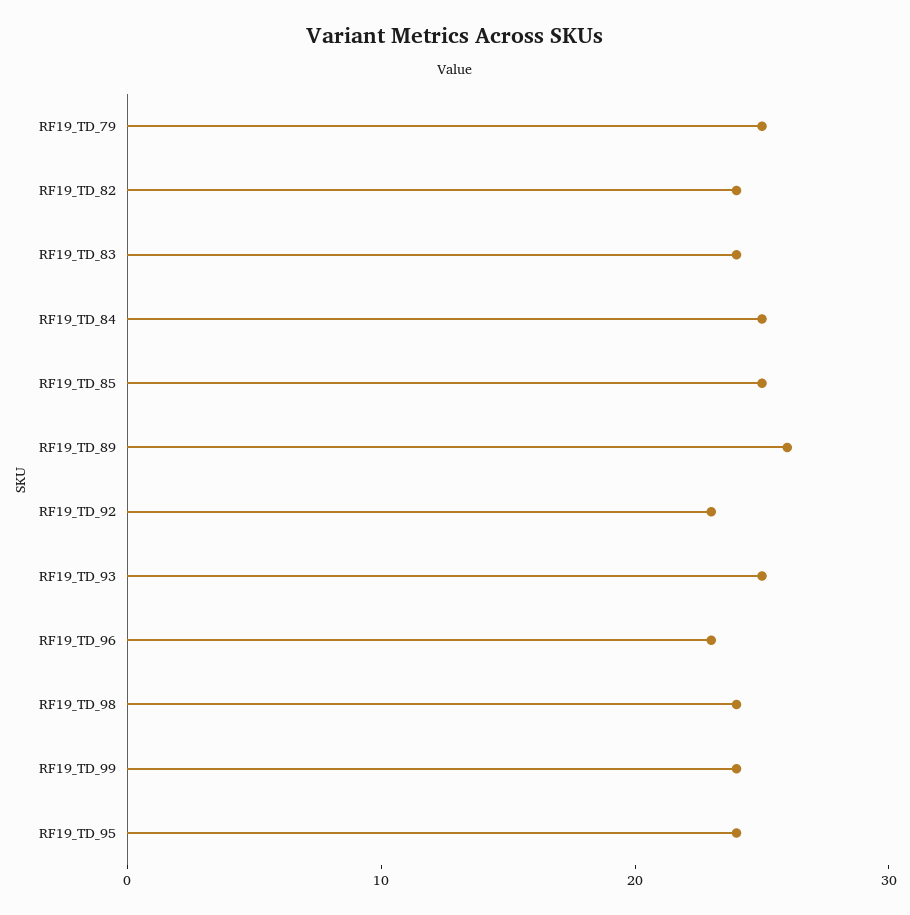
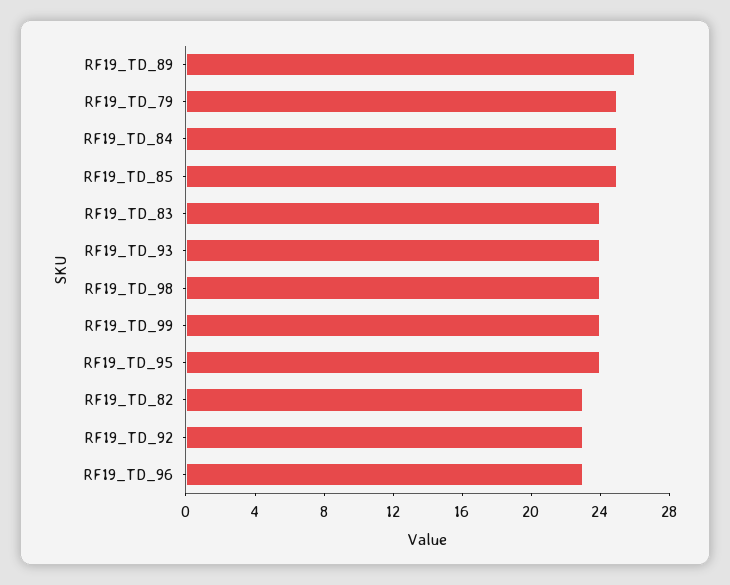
RF19_TD_82: 24 -> 23
RF19_TD_93: 25 -> 24

